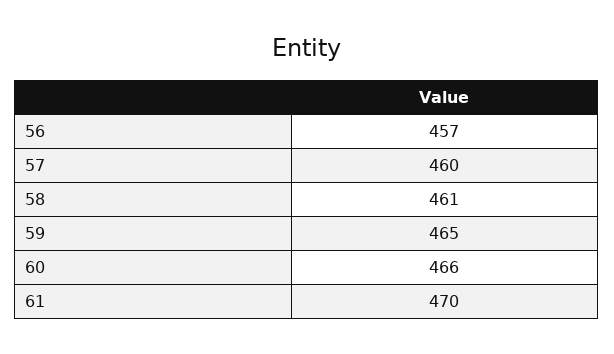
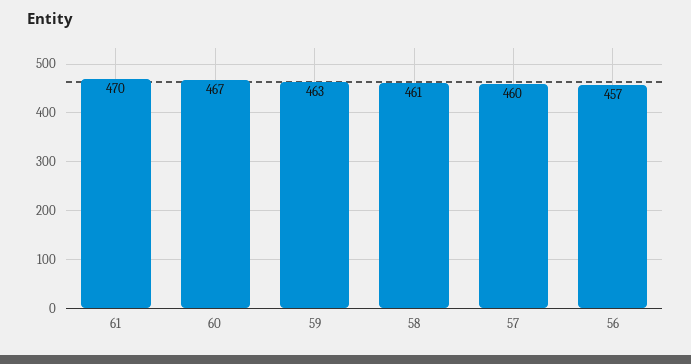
59: 465 -> 463
60: 466 -> 467

